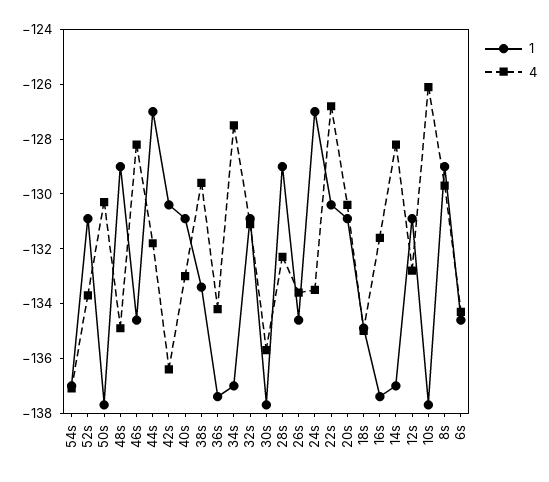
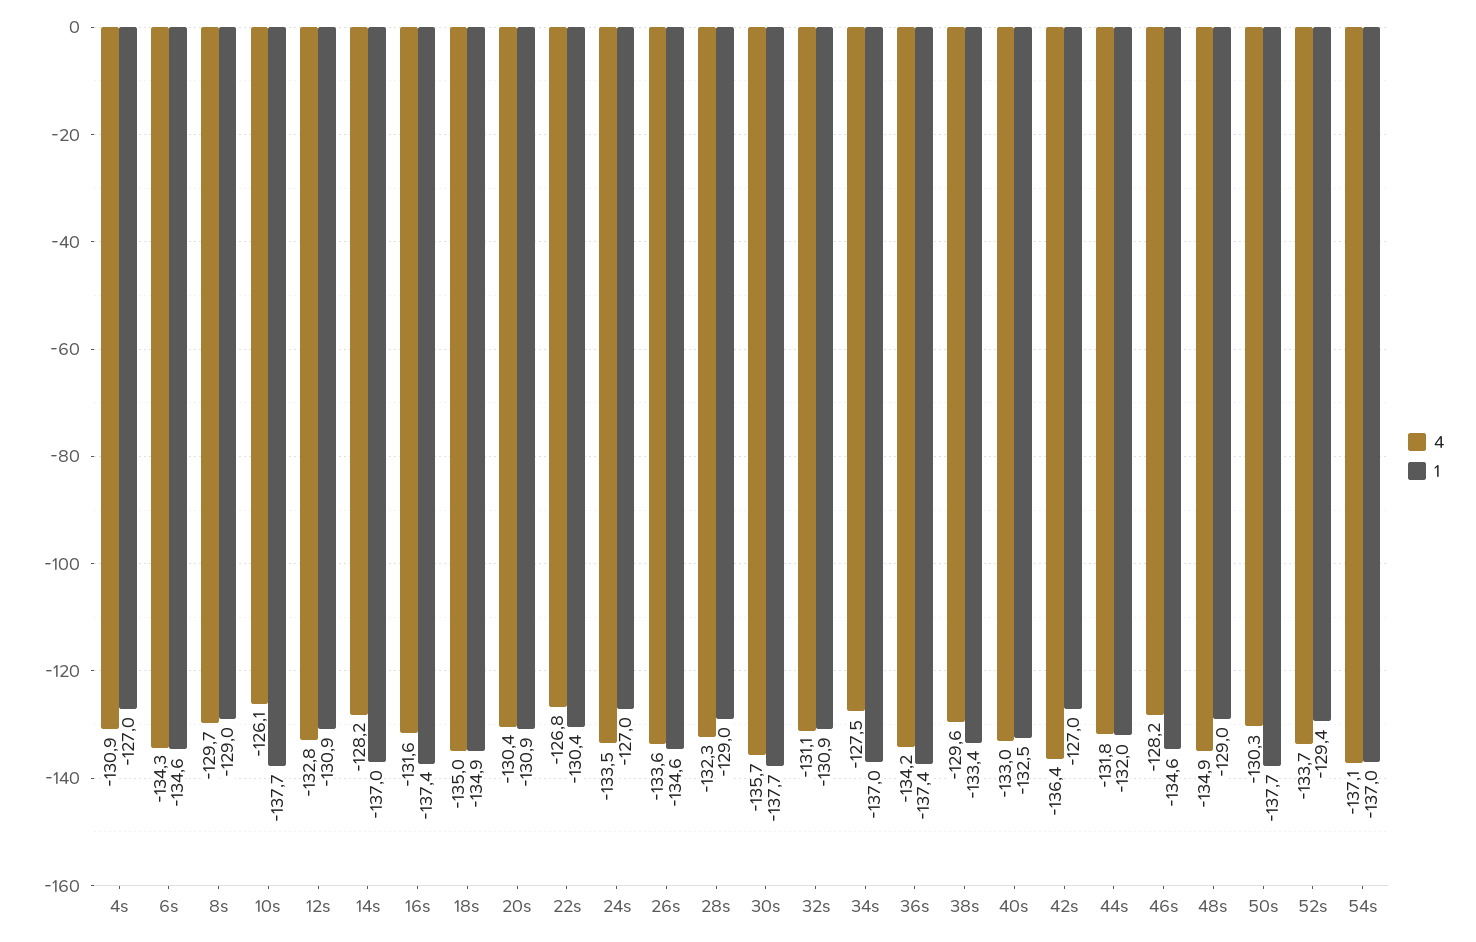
1, 52s: -131 -> -129.4
1, 44s: -127 -> -132
1, 42s: -130.5 -> -127
1, 40s: -131 -> -132.5
4, 4s: none -> -130.9
1, 4s: none -> -127

